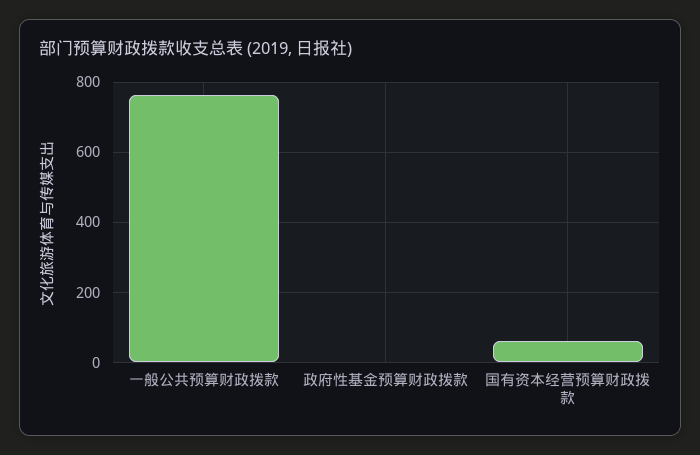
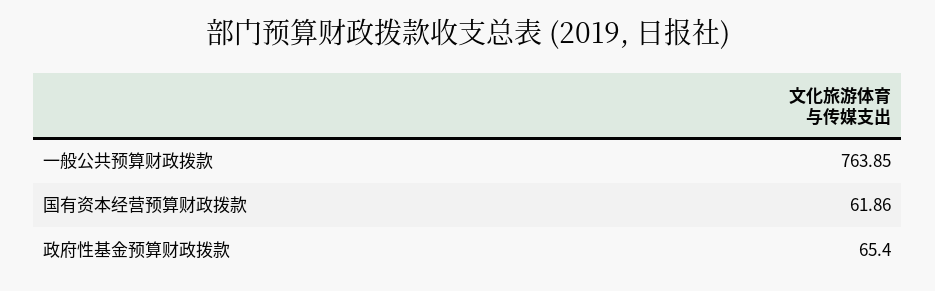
政府性基金预算财政拨款: 0 -> 65.4

